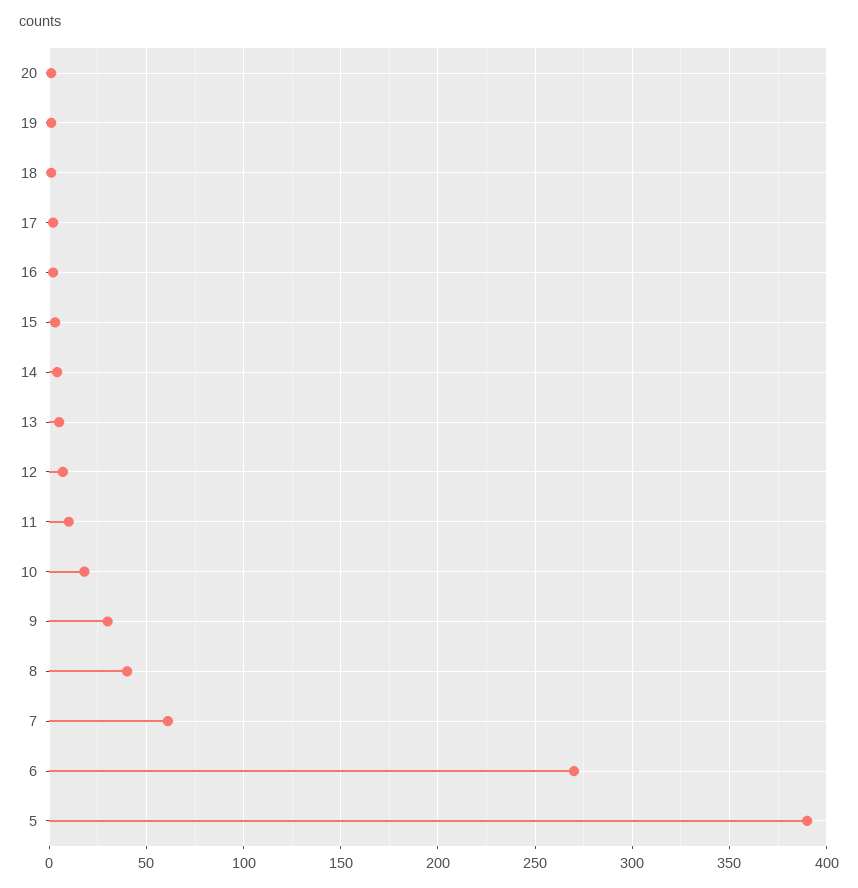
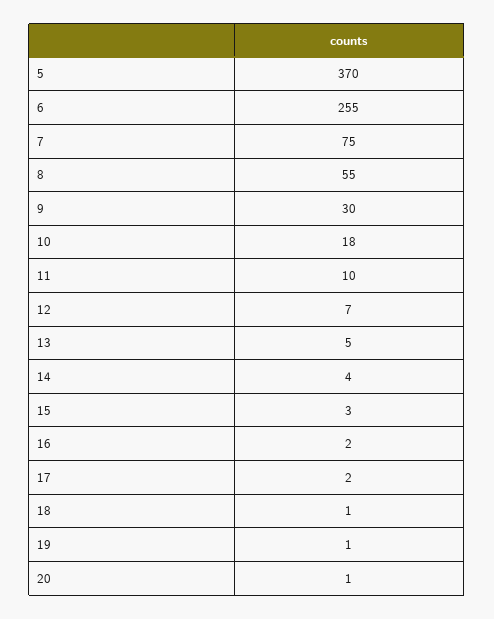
8: 40 -> 55
7: 60 -> 75
6: 270 -> 255
5: 390 -> 370

